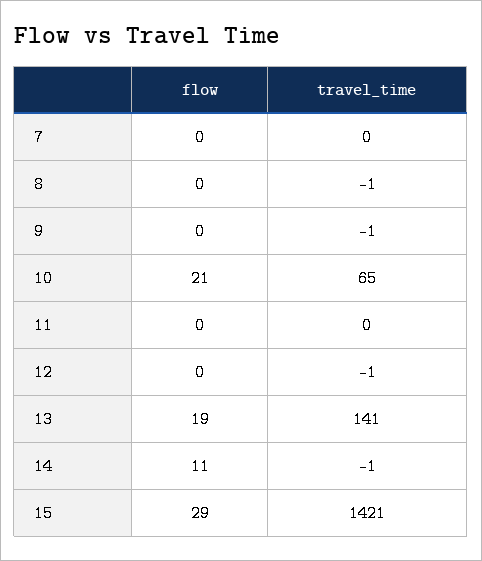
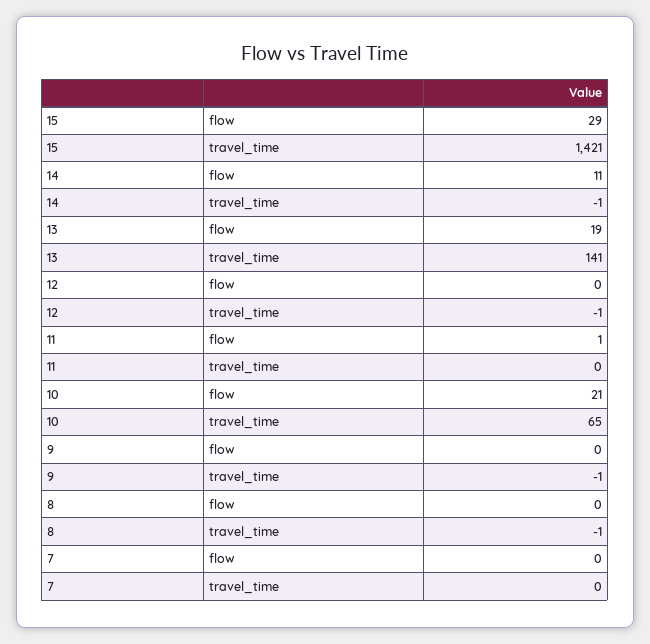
flow, 11: 0 -> 1

